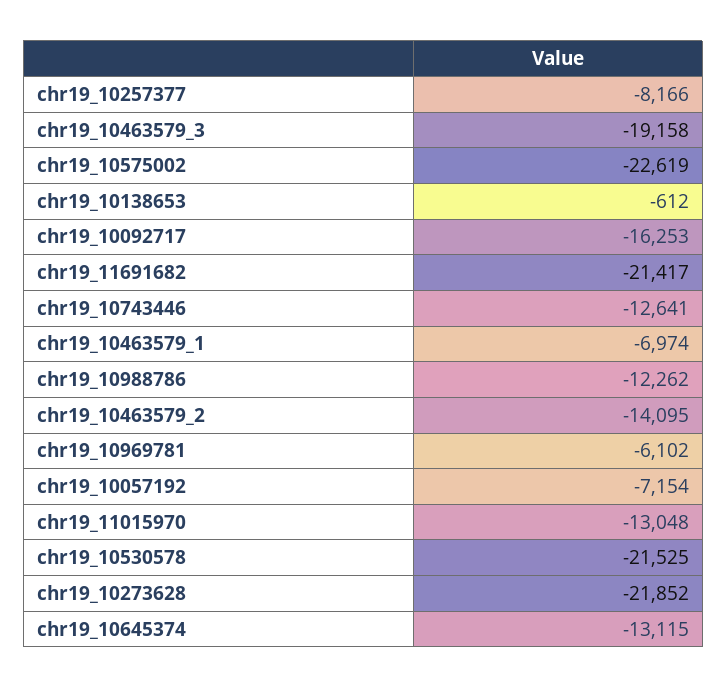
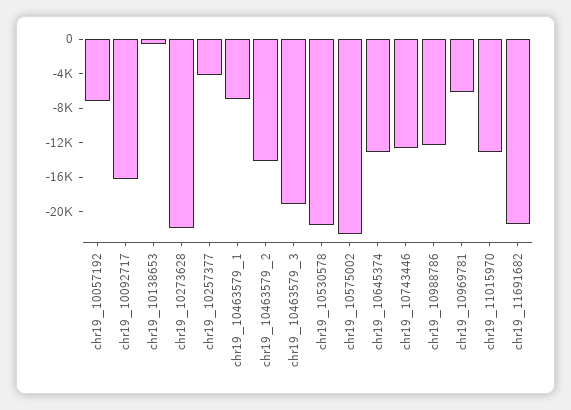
chr19_10257377: -8166 -> -4000

